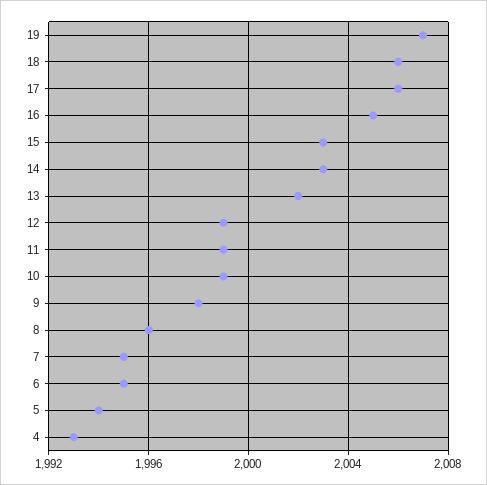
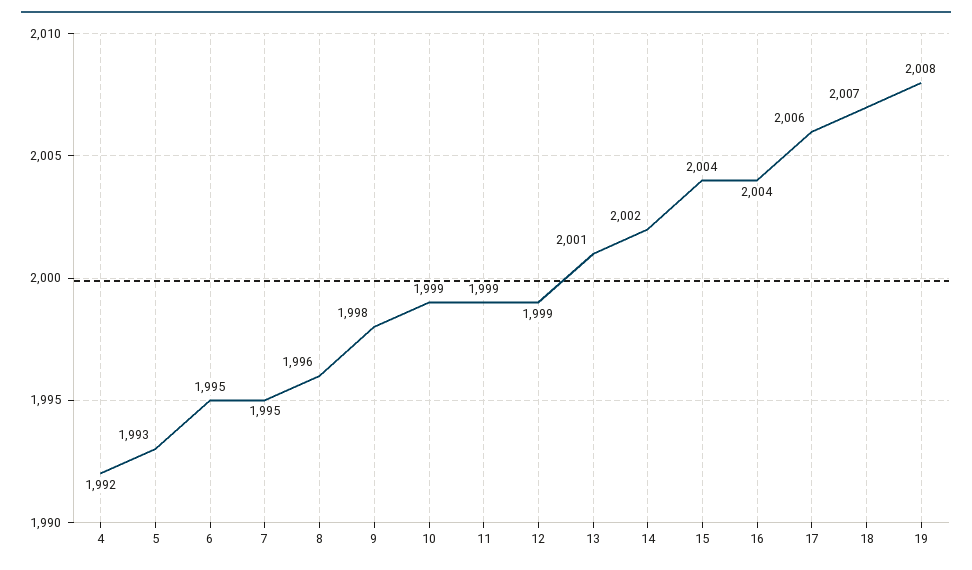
19: 2007 -> 2008
18: 2006 -> 2007
16: 2005 -> 2004
15: 2003 -> 2004
14: 2003 -> 2002
13: 2002 -> 2001
5: 1994 -> 1993
4: 1993 -> 1992

